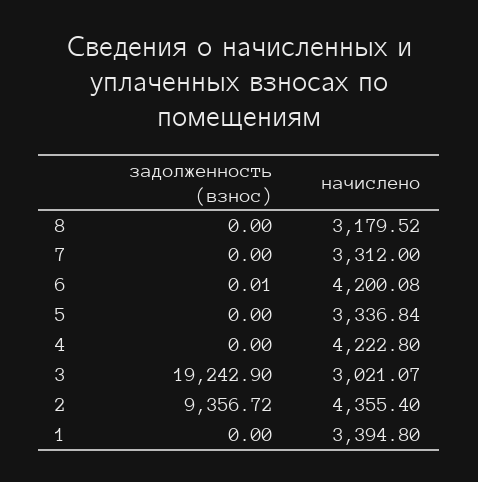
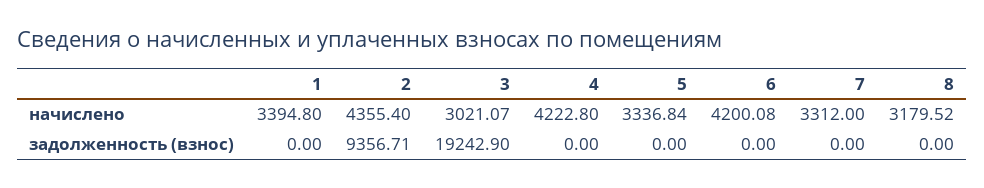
задолженность (взнос), 6: 0.01 -> 0
задолженность (взнос), 2: 9356.72 -> 9356.71

